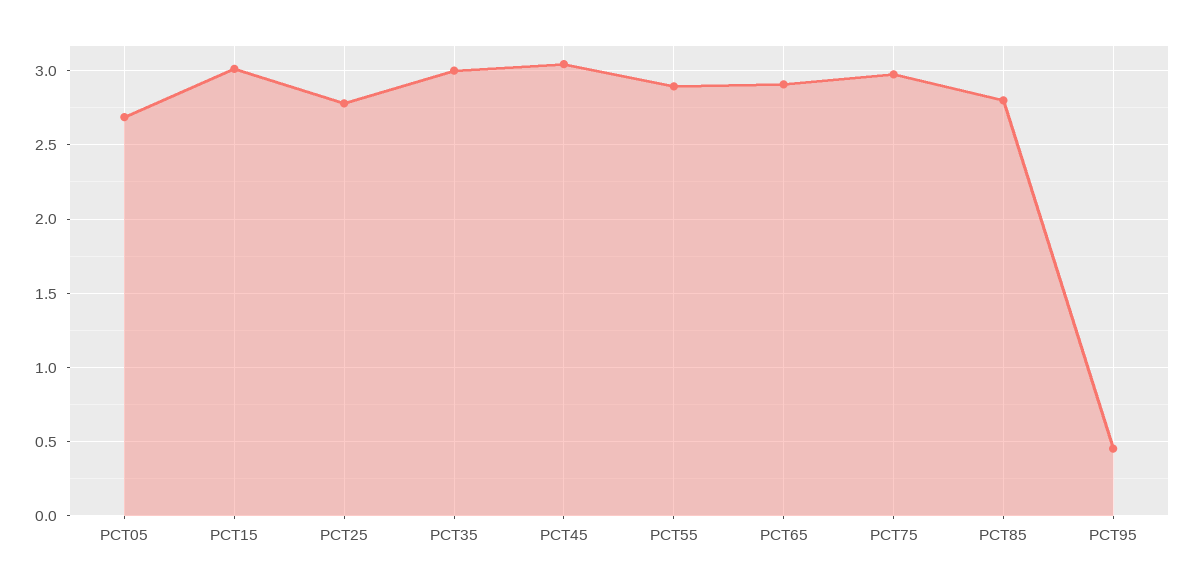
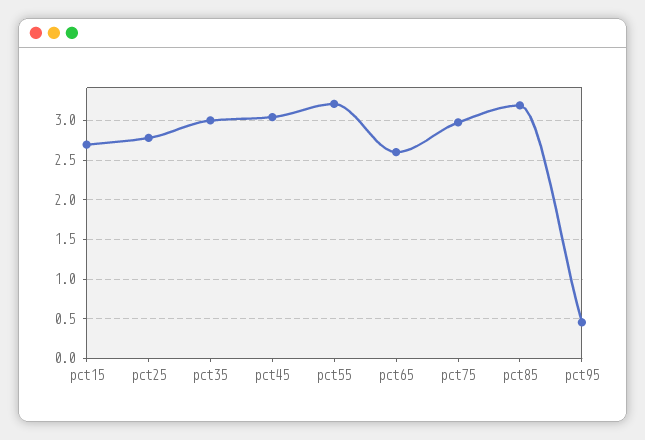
PCT05: 2.7 -> none
PCT15: 3 -> 2.7
PCT55: 2.9 -> 3.2
PCT65: 2.9 -> 2.6
PCT85: 2.8 -> 3.2

